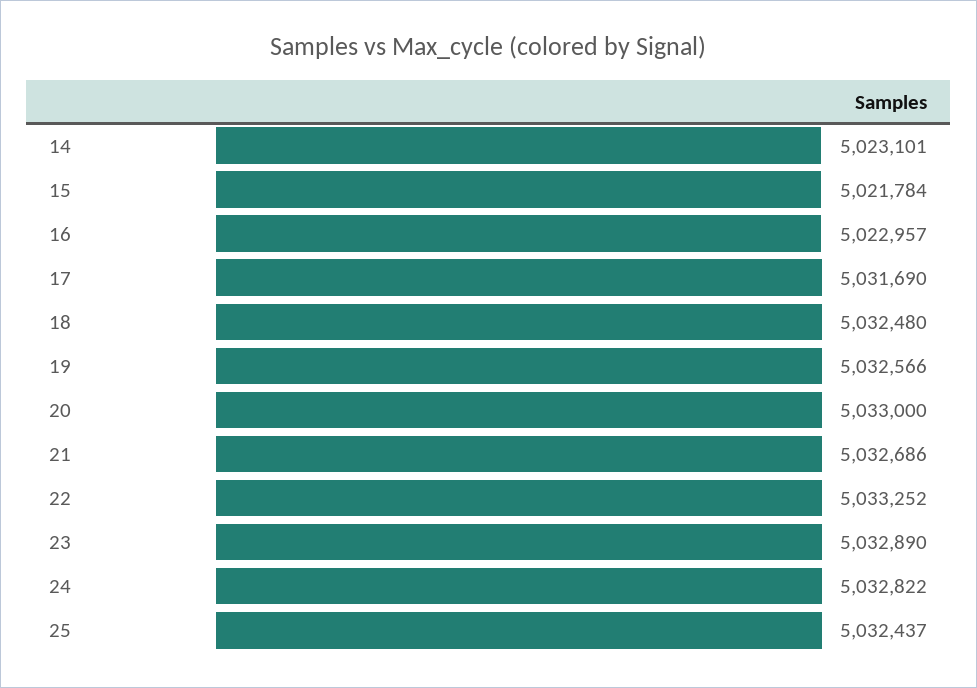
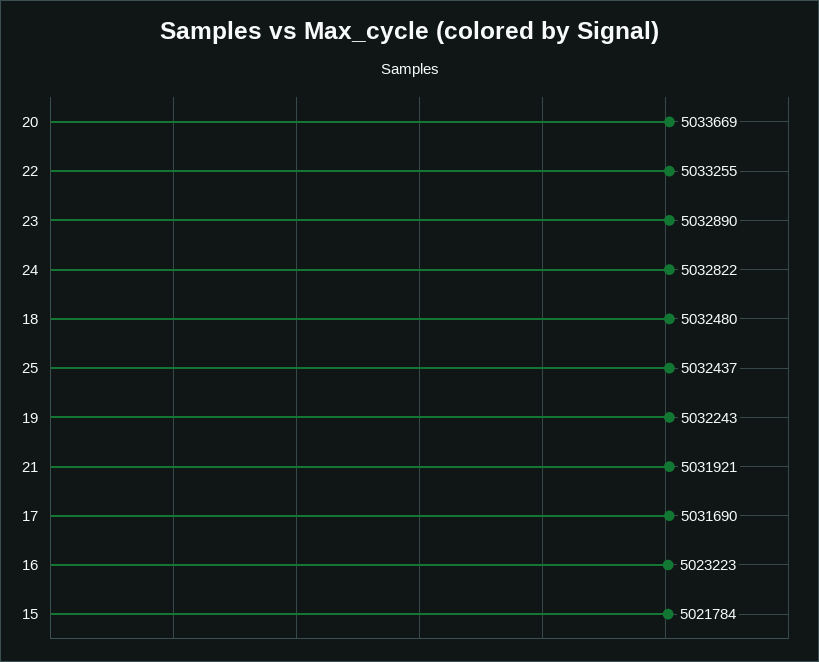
14: 5023101 -> none
16: 5022957 -> 5023223
19: 5032566 -> 5032243
20: 5033000 -> 5033669
21: 5032686 -> 5031921
22: 5033252 -> 5033255

